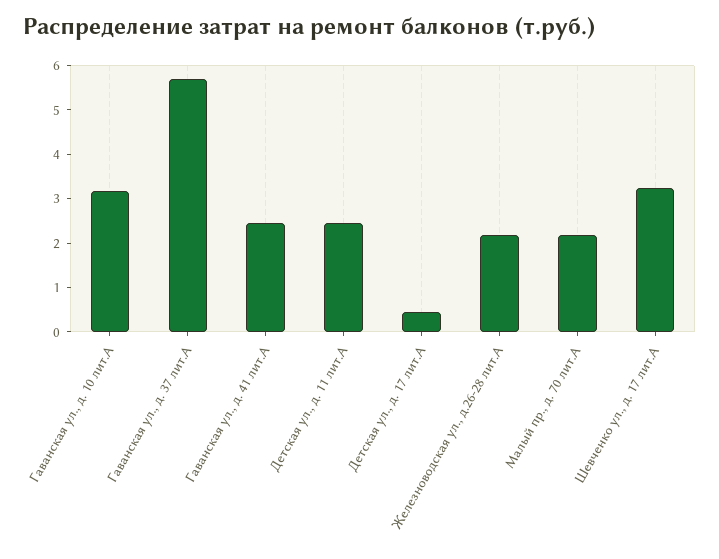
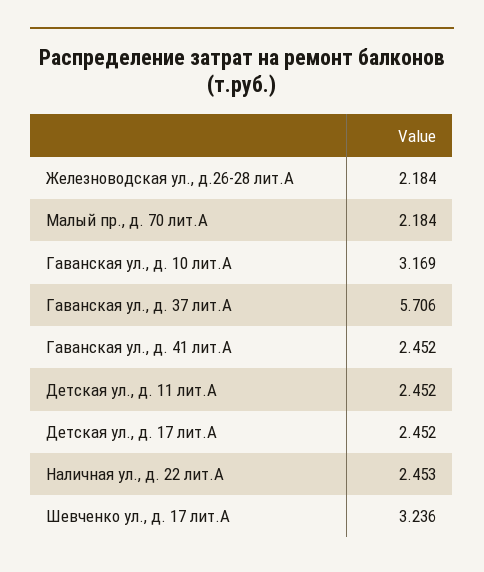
Детская ул., д. 17 лит.А: 0.4 -> 2.452
Наличная ул., д. 22 лит.А: none -> 2.453

